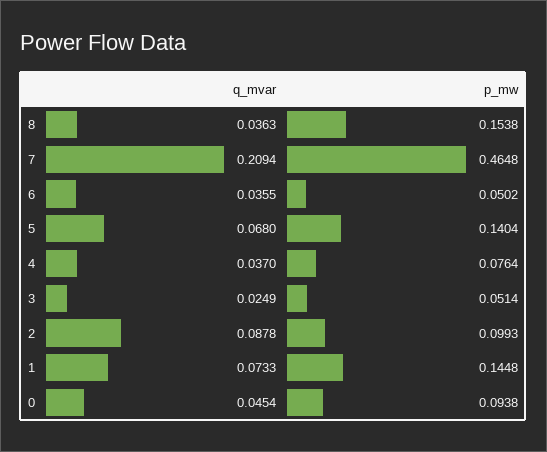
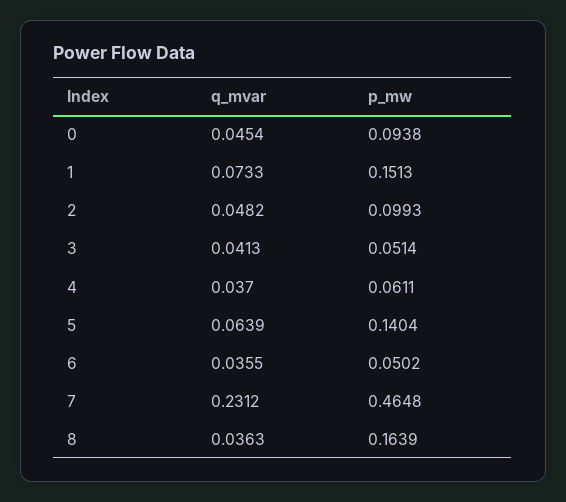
p_mw, 8: 0.1538 -> 0.1639
q_mvar, 7: 0.2094 -> 0.2312
q_mvar, 5: 0.068 -> 0.0639
p_mw, 4: 0.0764 -> 0.0611
q_mvar, 3: 0.0249 -> 0.0413
q_mvar, 2: 0.0878 -> 0.0482
p_mw, 1: 0.1448 -> 0.1513

